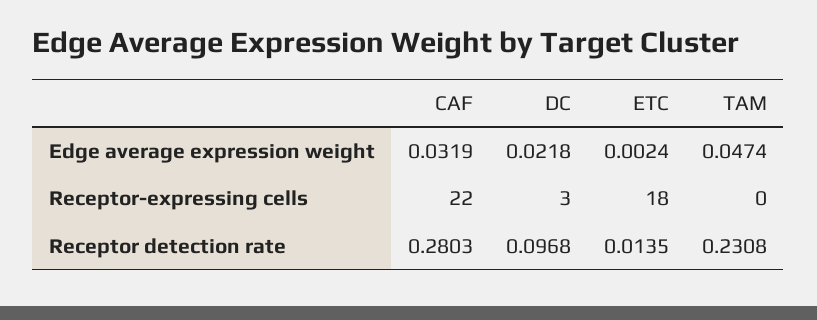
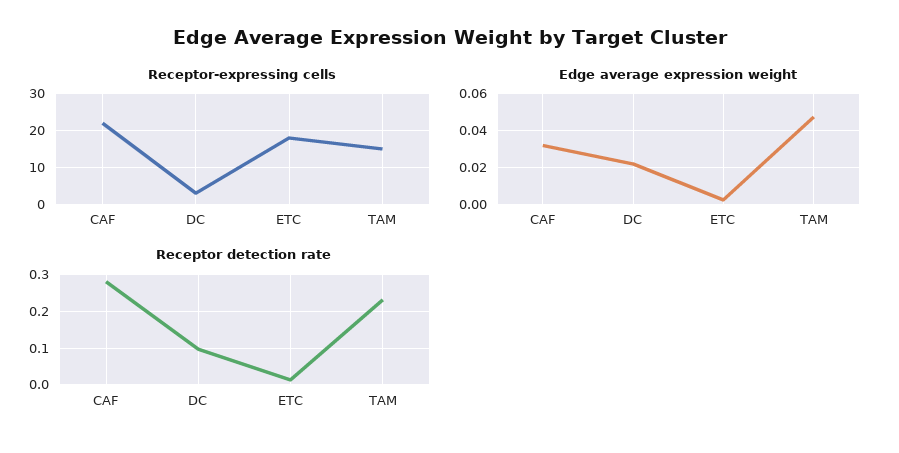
Receptor-expressing cells, TAM: 0 -> 15

